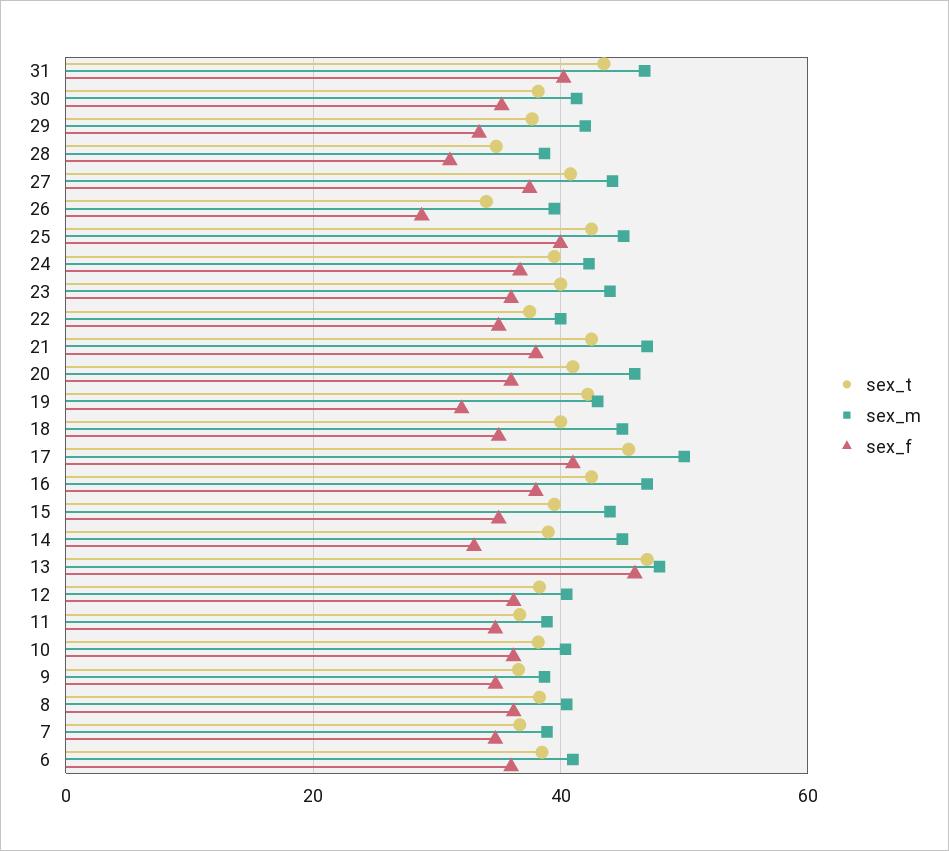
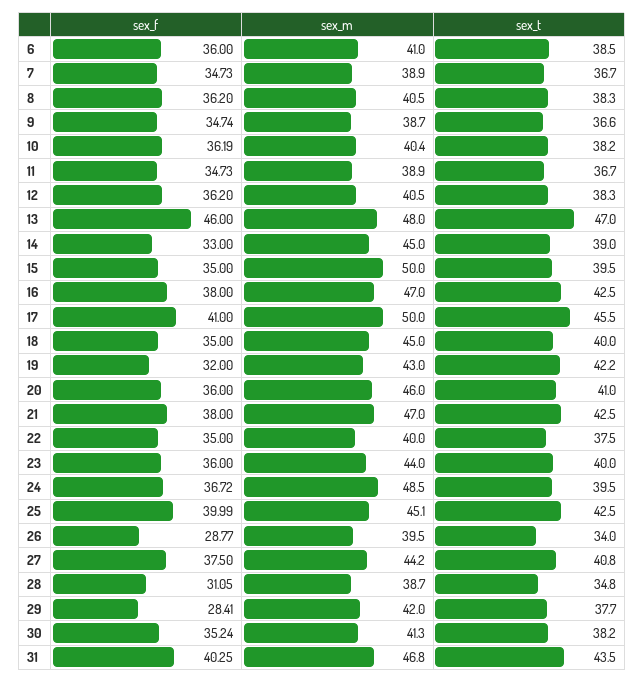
sex_f, 29: 34 -> 28.41
sex_m, 24: 42 -> 48.5
sex_m, 15: 44 -> 50

